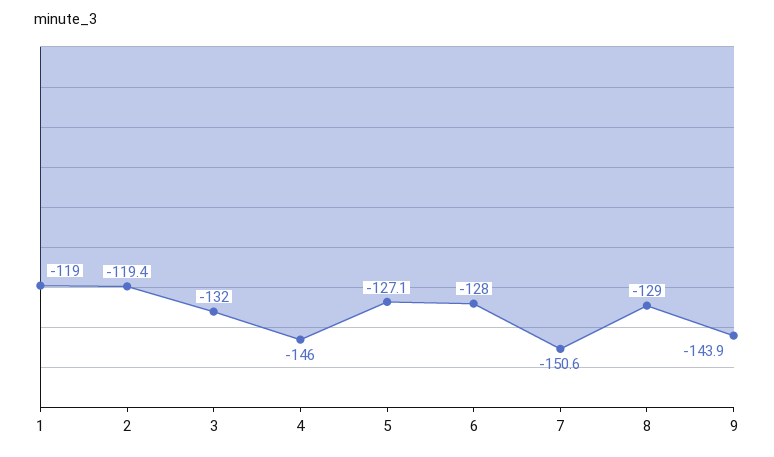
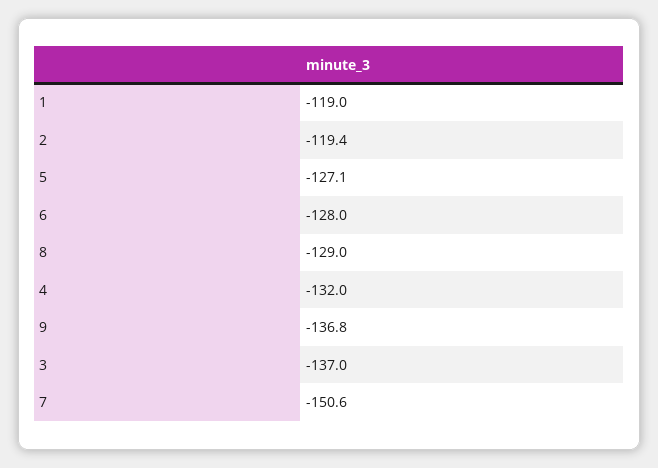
3: -132 -> -137
4: -146 -> -132
9: -143.9 -> -136.8

